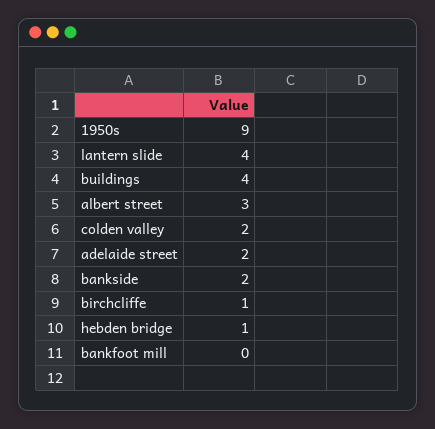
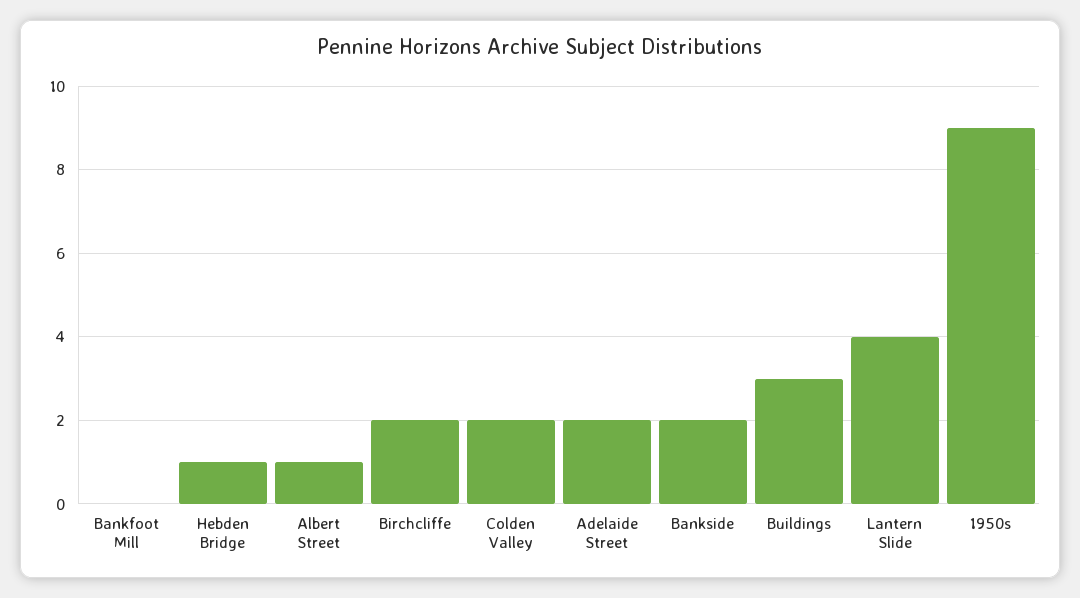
buildings: 4 -> 3
albert street: 3 -> 1
birchcliffe: 1 -> 2

